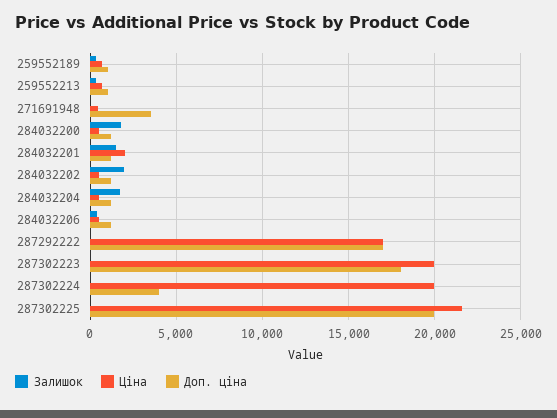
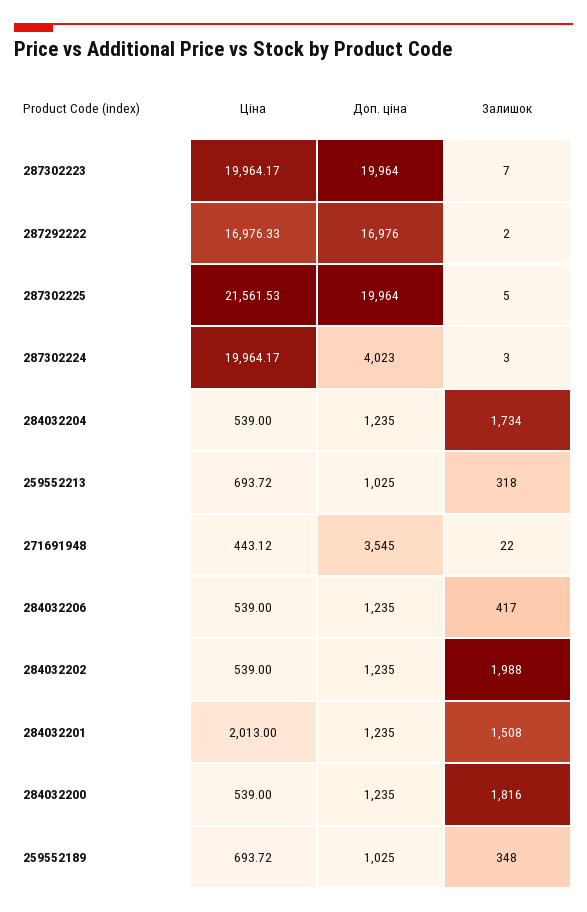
Доп. ціна, 287302223: 18000 -> 19964

